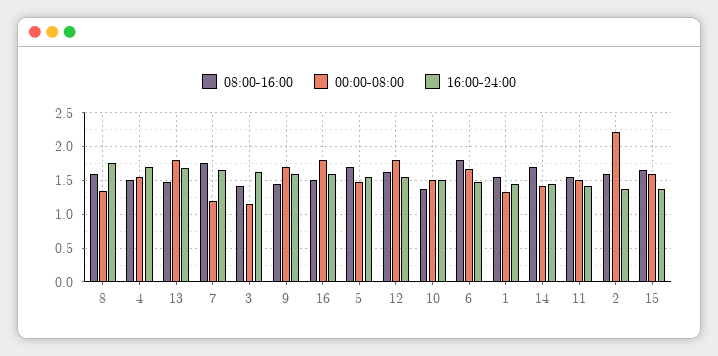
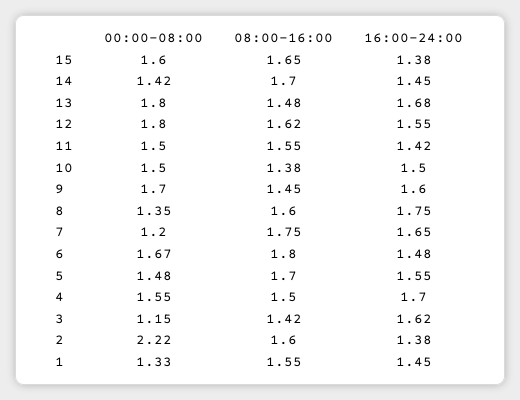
08:00-16:00, 16: 1.5 -> none
00:00-08:00, 16: 1.8 -> none
16:00-24:00, 16: 1.6 -> none

